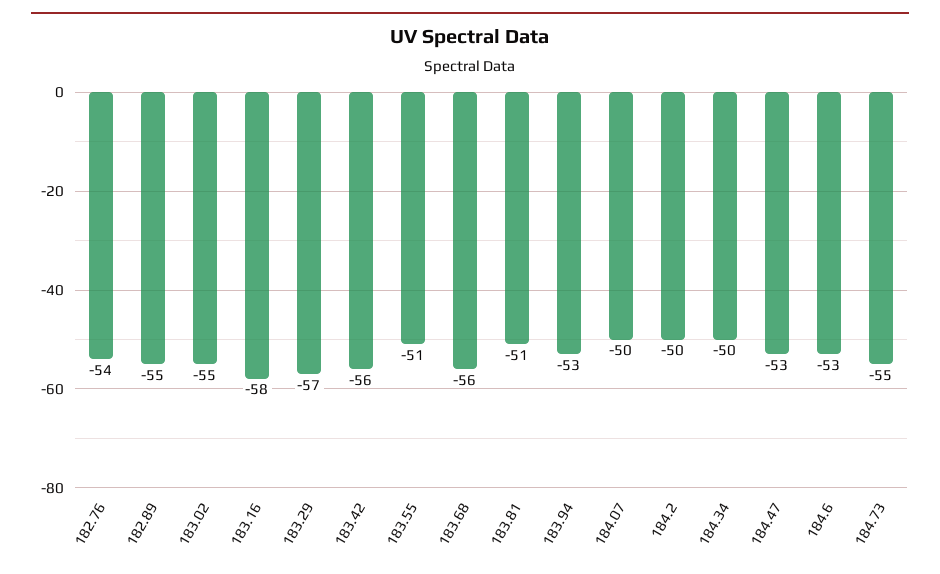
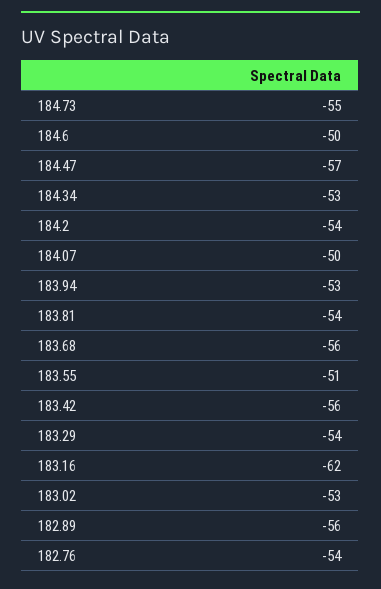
182.89: -55 -> -56
183.02: -55 -> -53
183.16: -58 -> -62
183.29: -57 -> -54
183.81: -51 -> -54
184.2: -50 -> -54
184.34: -50 -> -53
184.47: -53 -> -57
184.6: -53 -> -50

